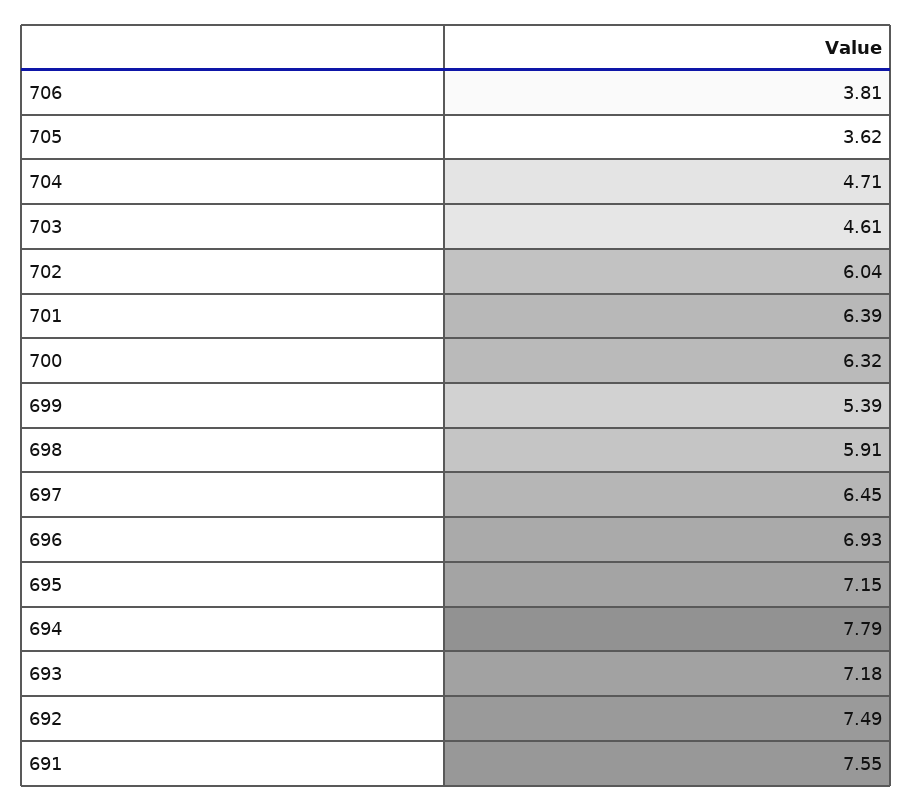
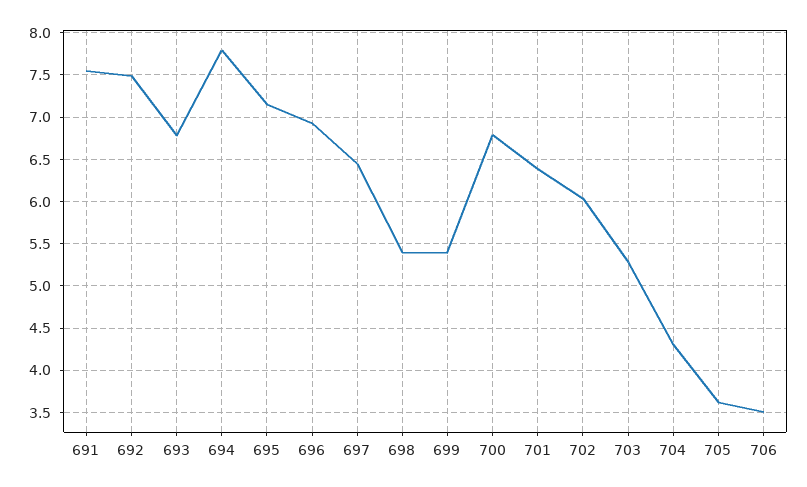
706: 3.81 -> 3.5
704: 4.71 -> 4.3
703: 4.61 -> 5.3
700: 6.32 -> 6.8
698: 5.91 -> 5.4
693: 7.18 -> 6.8

